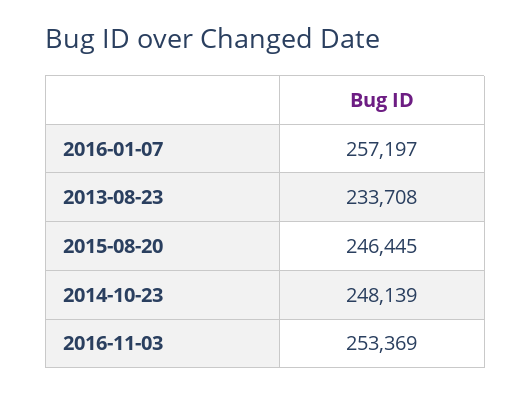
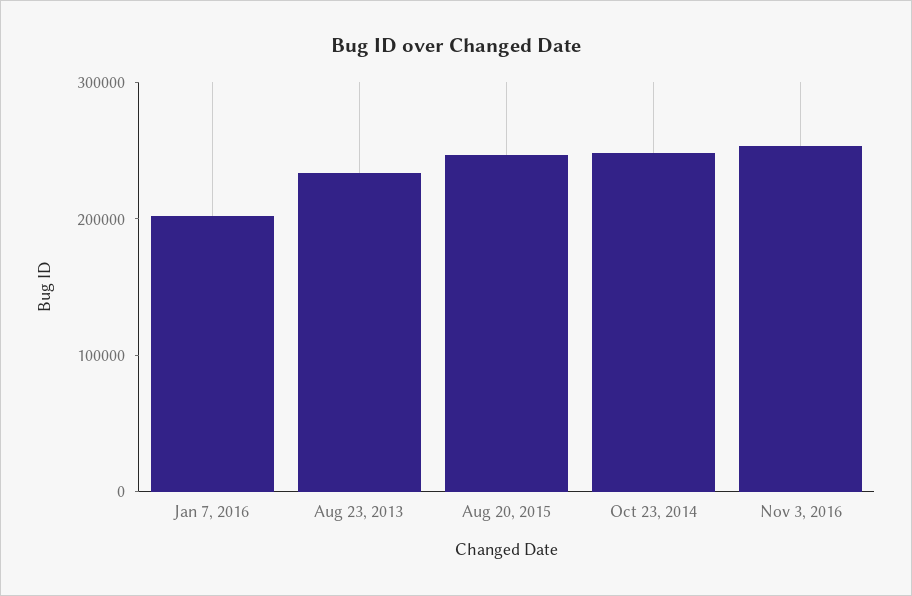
2016-01-07: 257197 -> 200000

